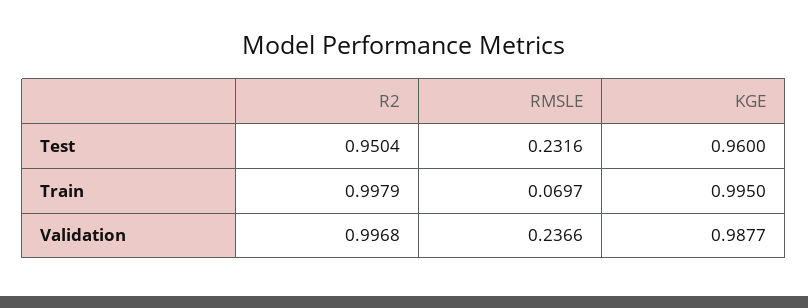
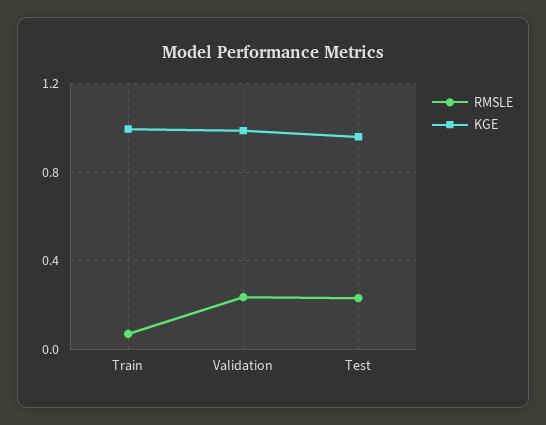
R2, Test: 0.9504 -> none
R2, Train: 0.9979 -> none
R2, Validation: 0.9968 -> none

